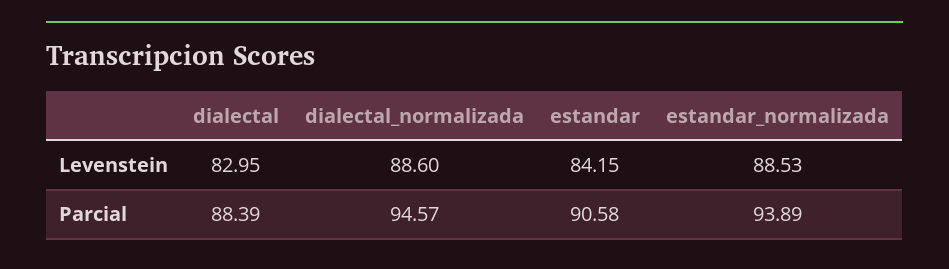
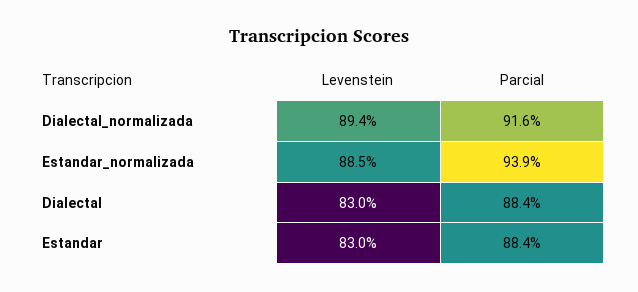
dialectal_normalizada, Levenstein: 88.6 -> 89.4
estandar, Levenstein: 84.15 -> 83
dialectal_normalizada, Parcial: 94.57 -> 91.6
estandar, Parcial: 90.58 -> 88.4

